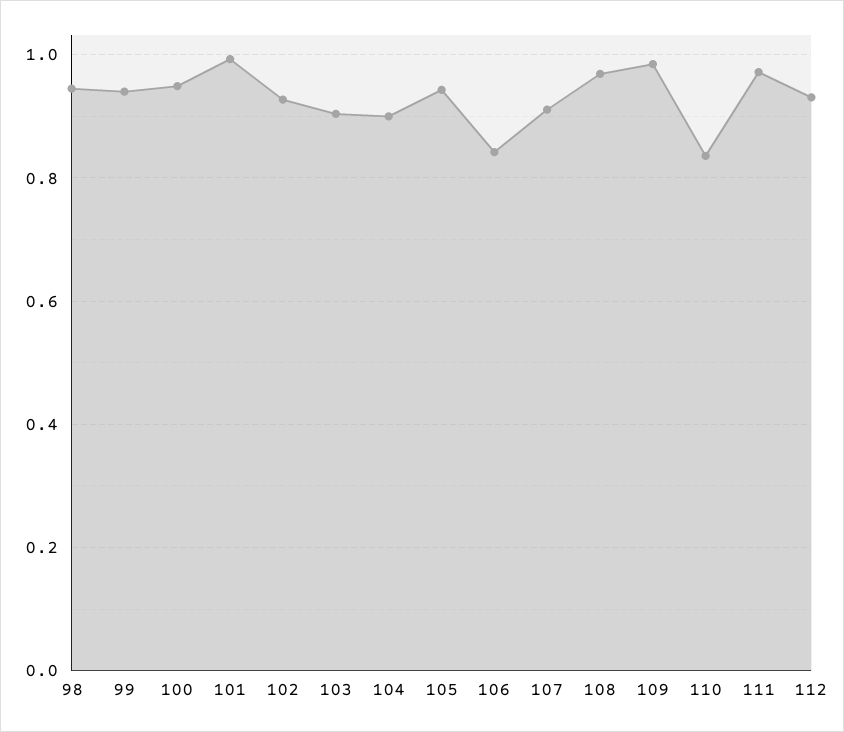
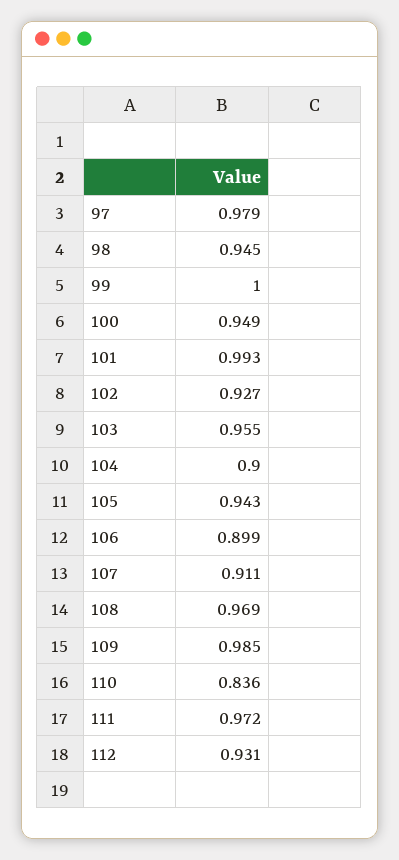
99: 0.94 -> 1
103: 0.9 -> 0.955
106: 0.84 -> 0.899
97: none -> 0.979

